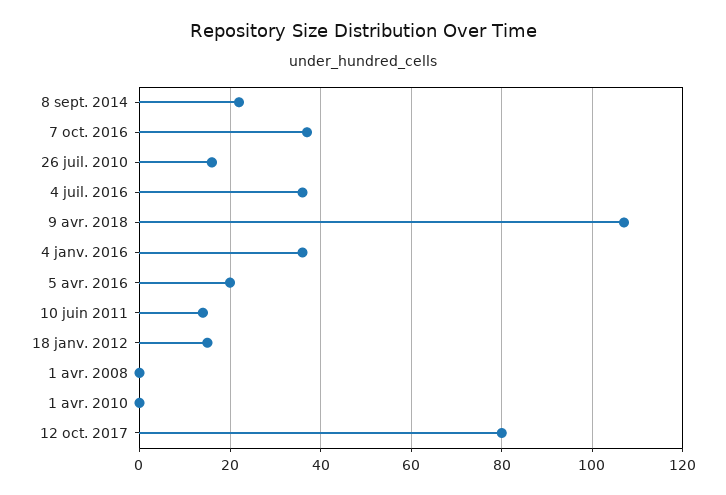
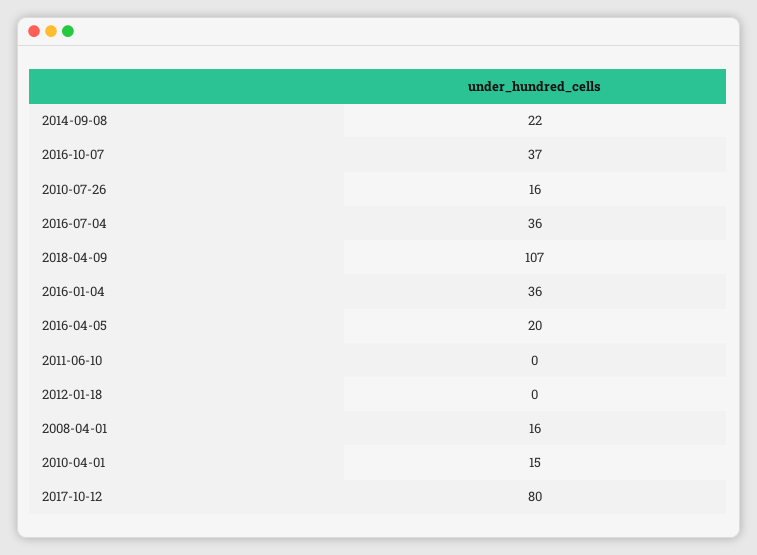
10 juin 2011: 15 -> 0
18 janv. 2012: 15 -> 0
1 avr. 2008: 0 -> 16
1 avr. 2010: 0 -> 15

